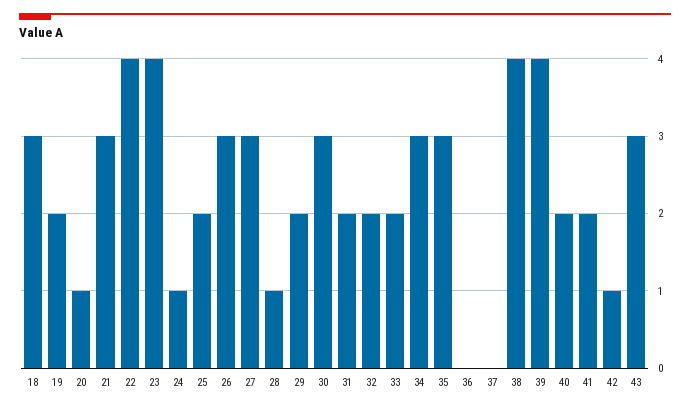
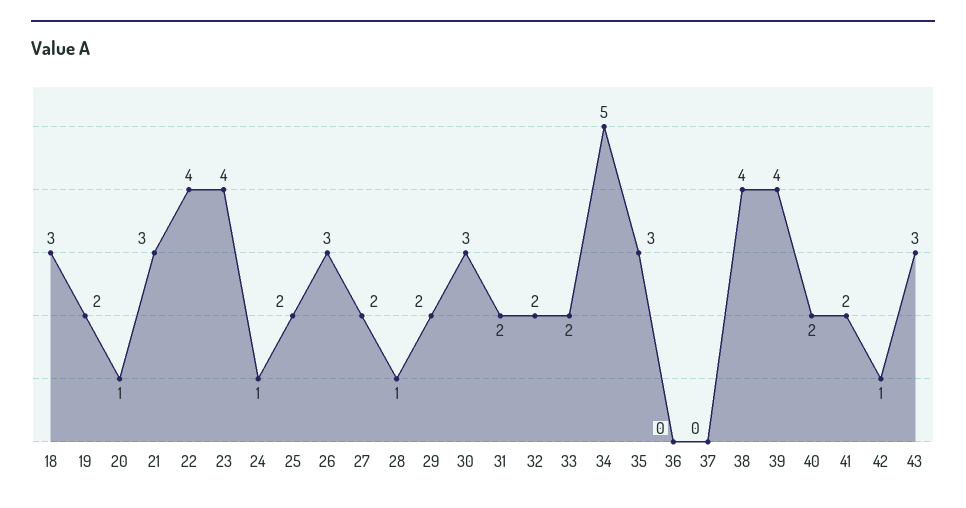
27: 3 -> 2
34: 3 -> 5

